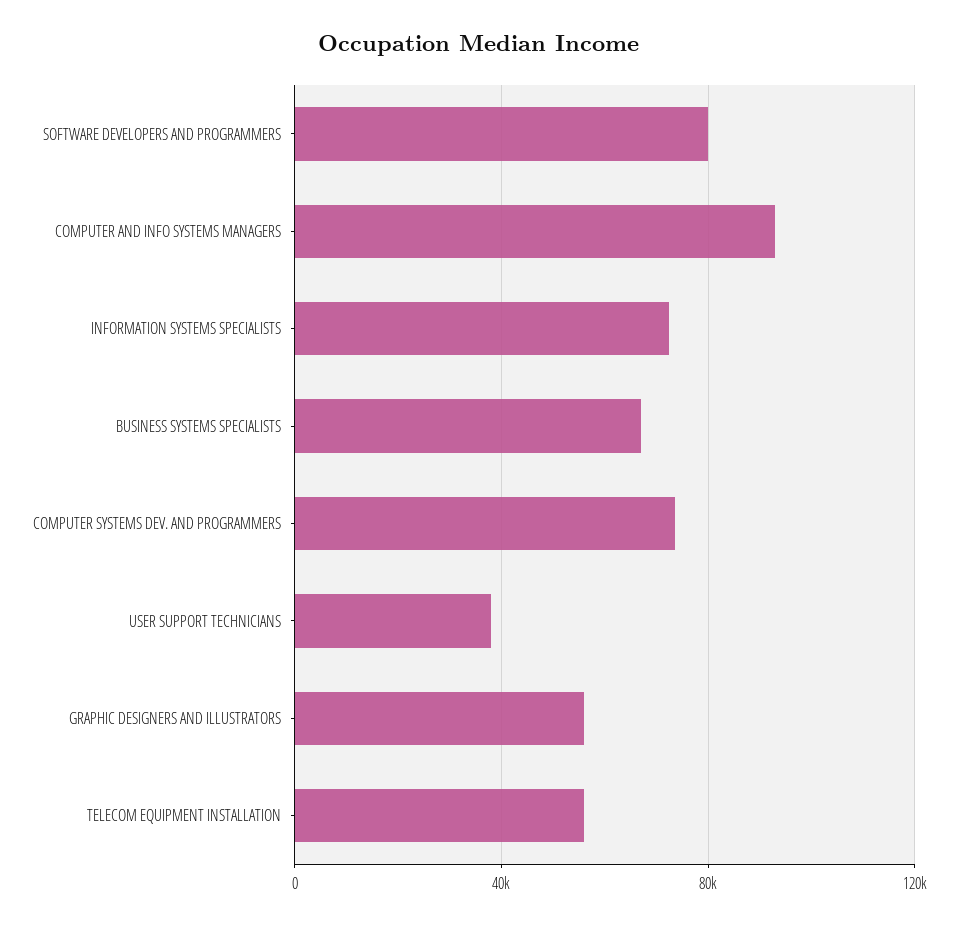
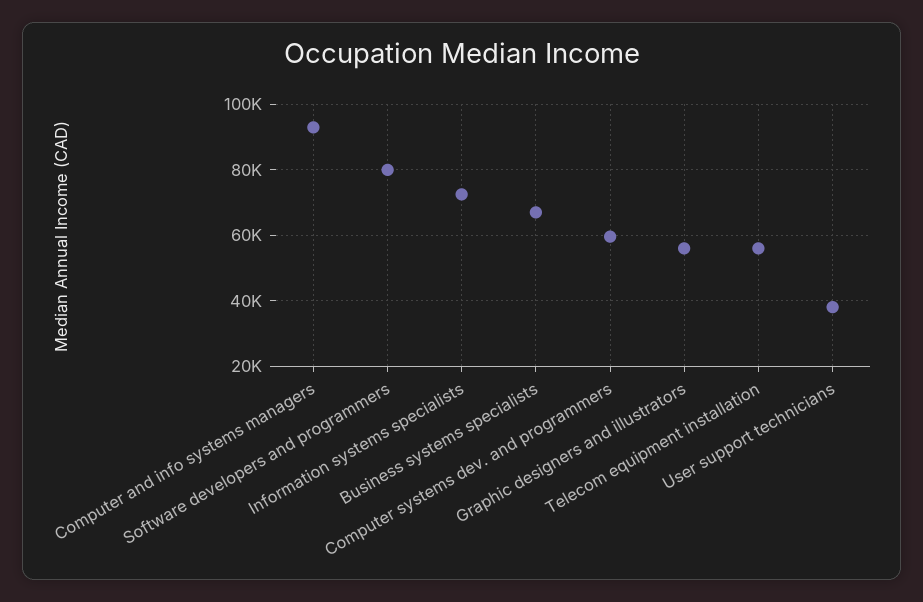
COMPUTER SYSTEMS DEV. AND PROGRAMMERS: 75000 -> 60000

